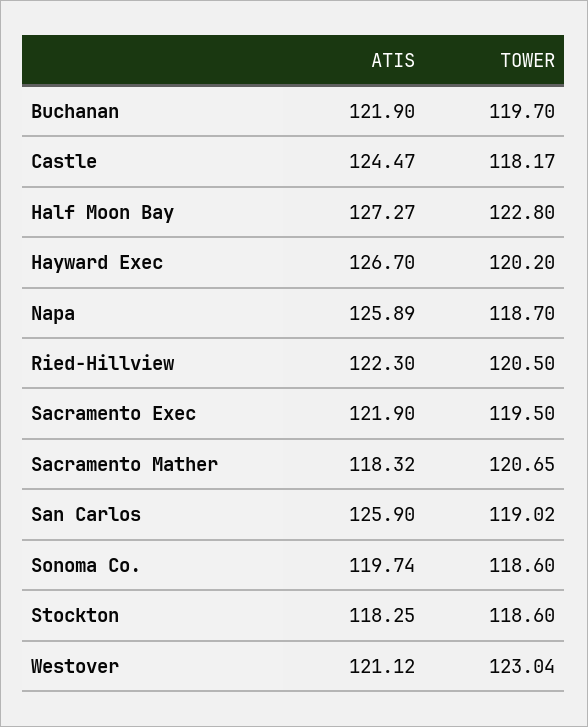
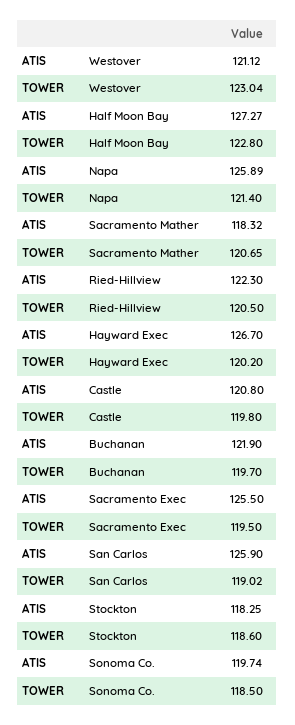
ATIS, Castle: 124.47 -> 120.8
TOWER, Castle: 118.17 -> 119.8
TOWER, Napa: 118.7 -> 121.4
ATIS, Sacramento Exec: 121.9 -> 125.5
TOWER, Sonoma Co.: 118.6 -> 118.5

